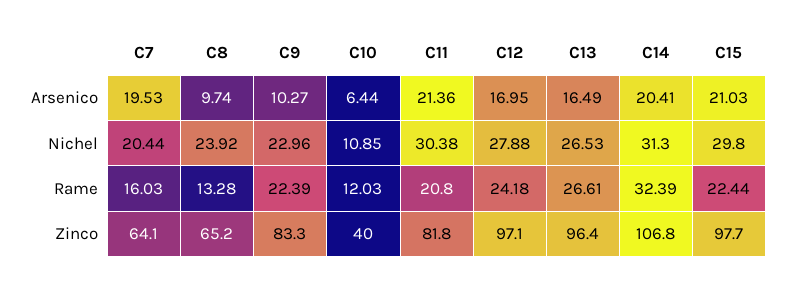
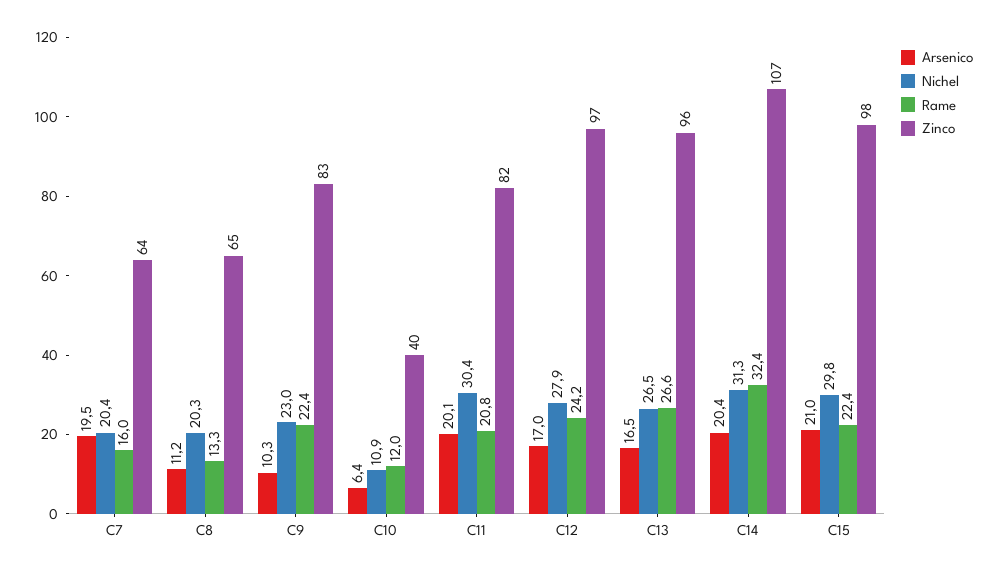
Arsenico, C8: 9.74 -> 11.2
Arsenico, C11: 21.36 -> 20.1
Nichel, C8: 23.92 -> 20.3

